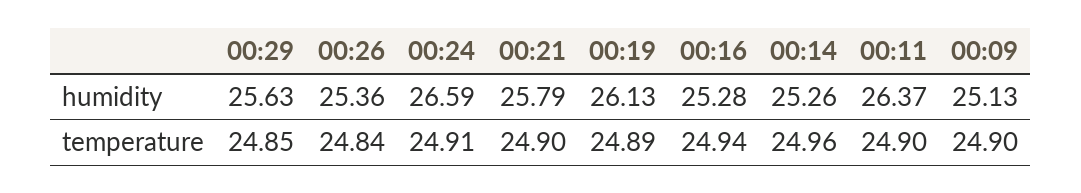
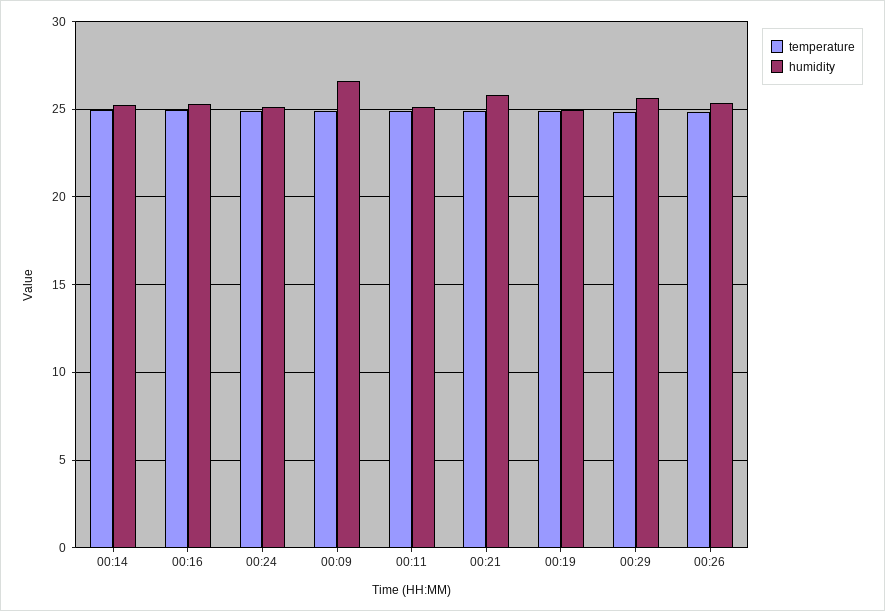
humidity, 00:24: 26.59 -> 25
humidity, 00:19: 26.13 -> 25
humidity, 00:11: 26.37 -> 25
humidity, 00:09: 25.13 -> 26.5

